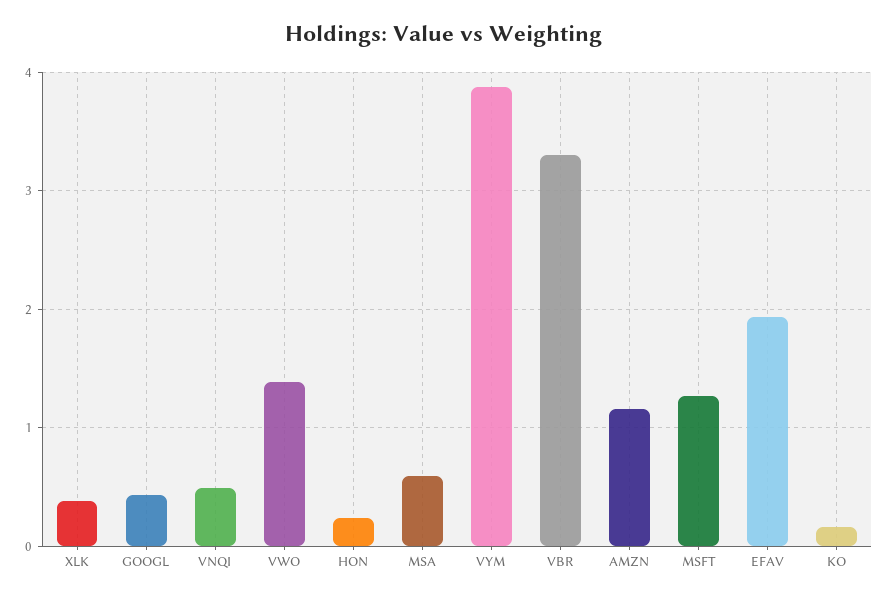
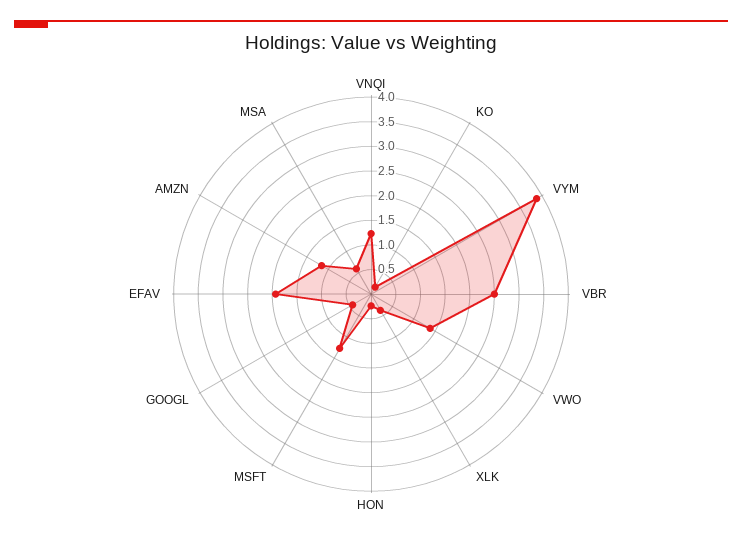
VNQI: 0.5 -> 1.25
VBR: 3.3 -> 2.5

